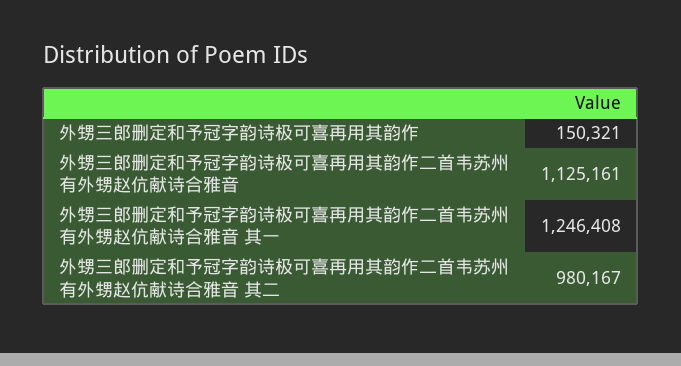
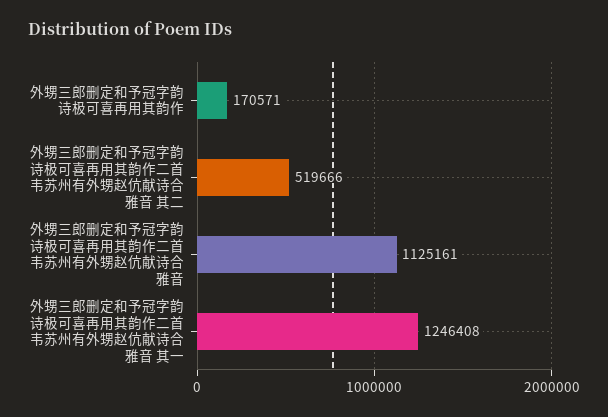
外甥三郎删定和予冠字韵诗极可喜再用其韵作: 150321 -> 170571
外甥三郎删定和予冠字韵诗极可喜再用其韵作二首韦苏州有外甥赵伉献诗合雅音 其二: 980167 -> 519666

